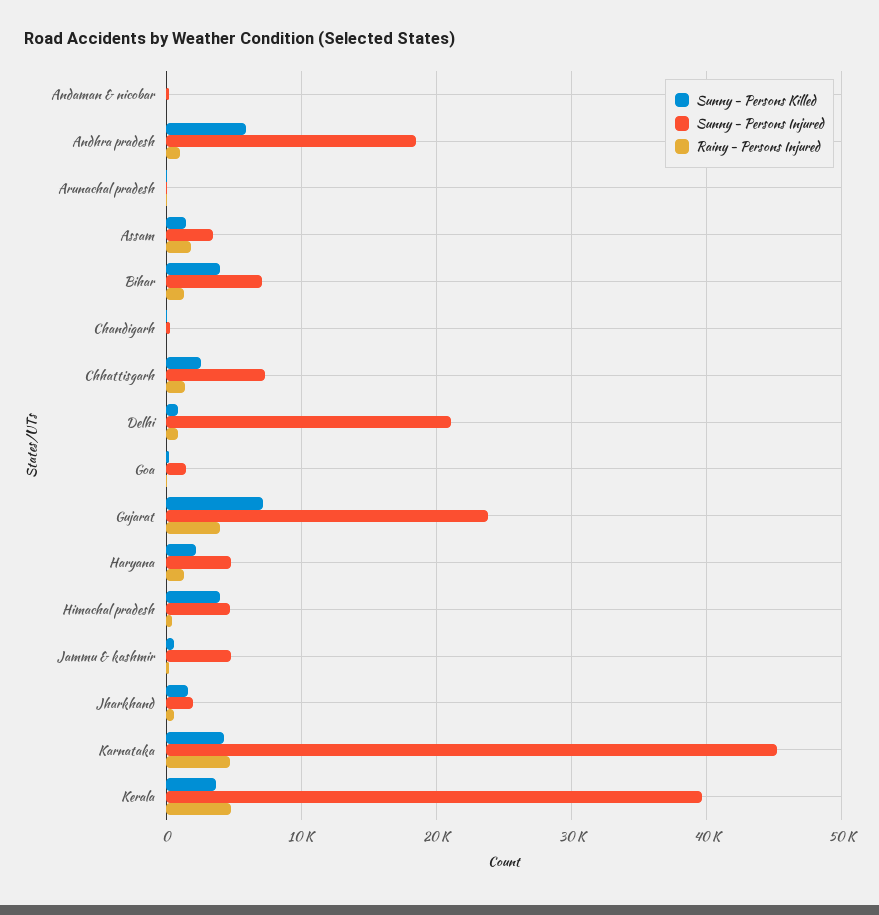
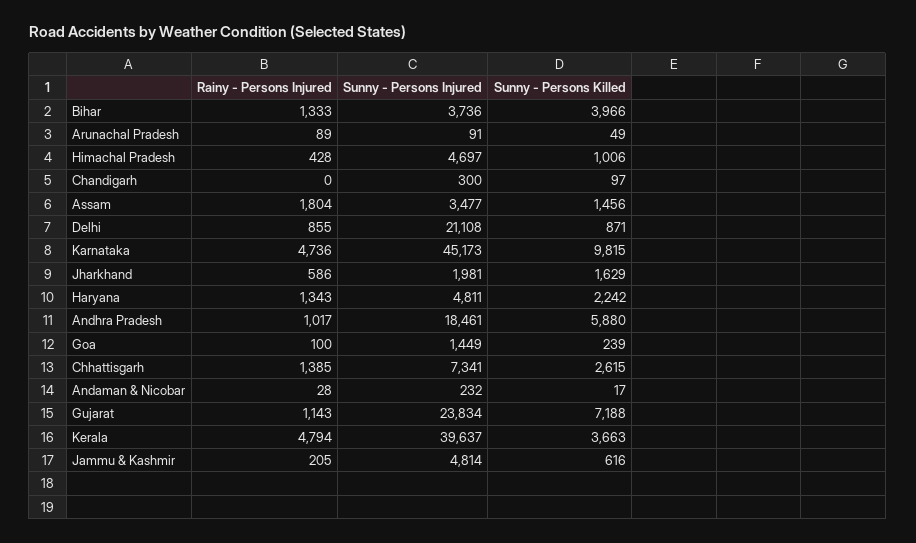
Sunny - Persons Injured, Bihar: 7000 -> 3736
Rainy - Persons Injured, Gujarat: 4000 -> 1143
Sunny - Persons Killed, Himachal pradesh: 4000 -> 1006
Sunny - Persons Killed, Karnataka: 4000 -> 9815

